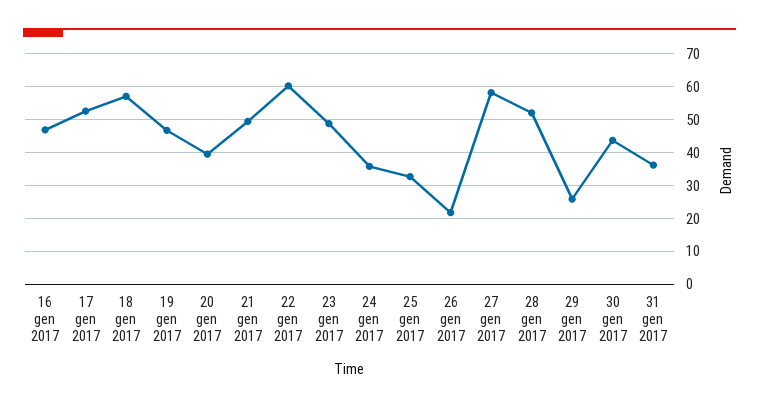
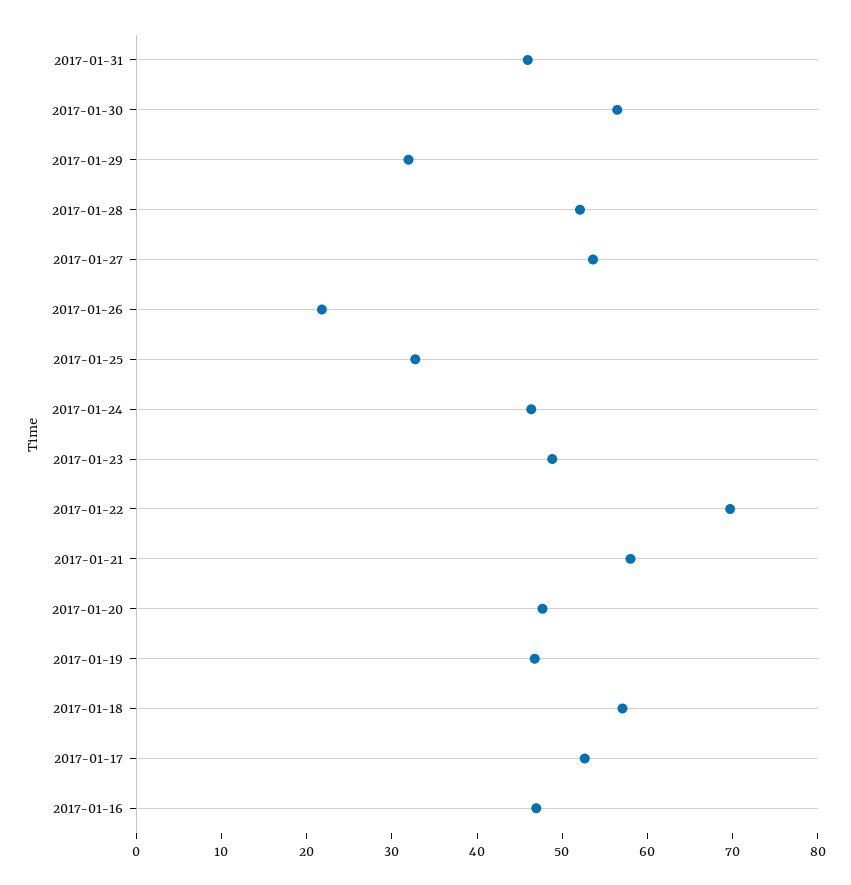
20 gen 2017: 40 -> 48
21 gen 2017: 50 -> 58
22 gen 2017: 60 -> 70
24 gen 2017: 36 -> 46
27 gen 2017: 58 -> 54
29 gen 2017: 26 -> 32
30 gen 2017: 44 -> 56
31 gen 2017: 36 -> 46

